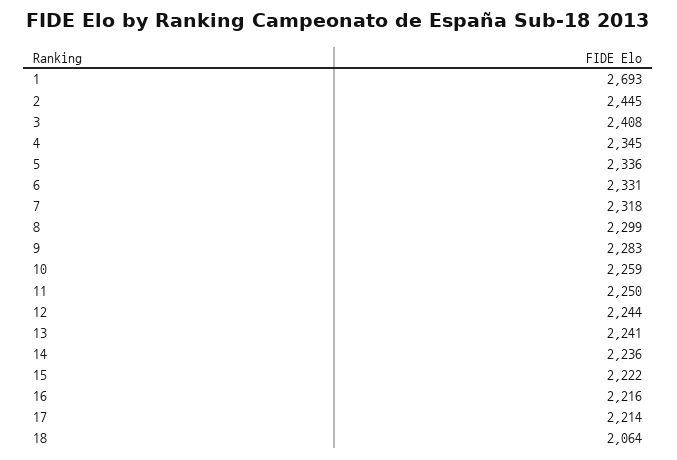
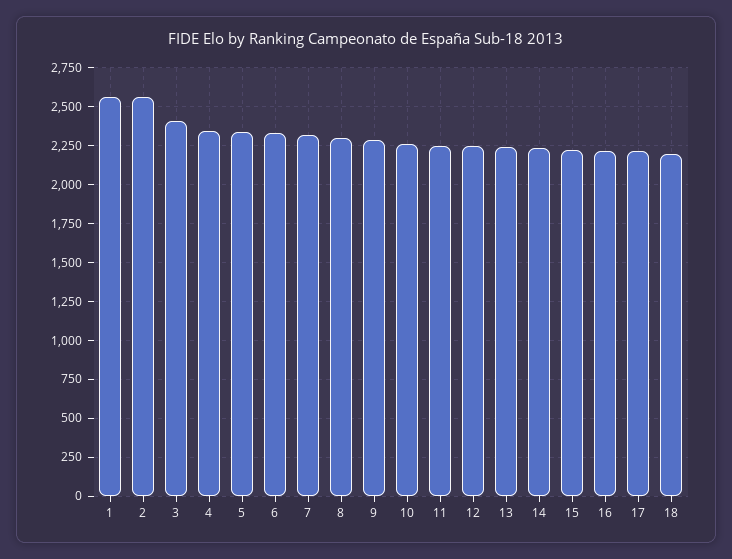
1: 2693 -> 2550
2: 2445 -> 2550
18: 2064 -> 2200

